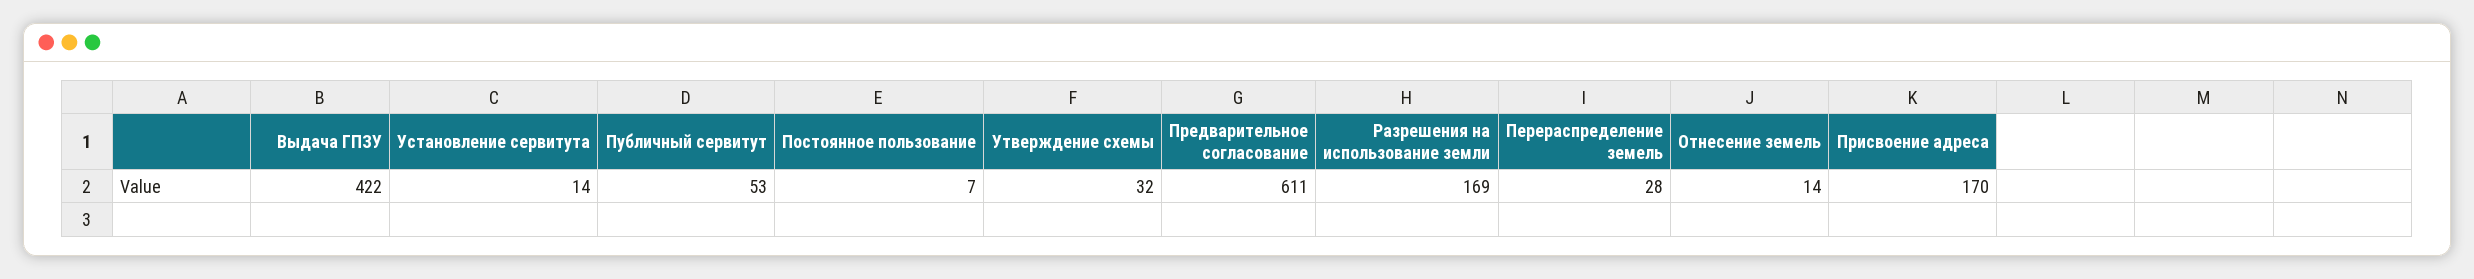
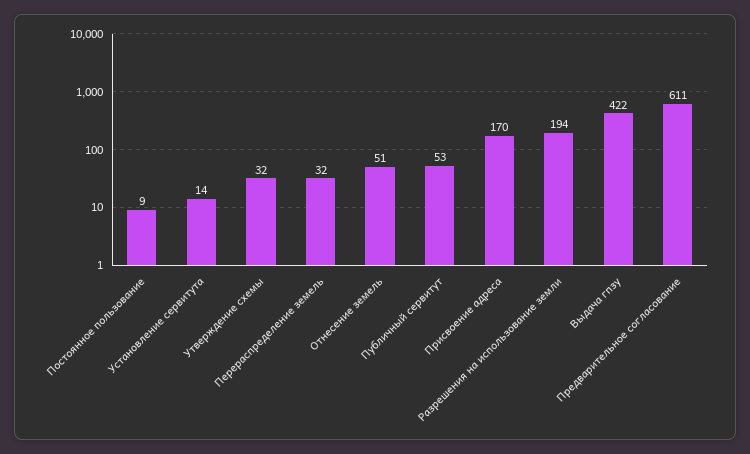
Постоянное пользование: 7 -> 9
Разрешения на использование земли: 169 -> 194
Перераспределение земель: 28 -> 32
Отнесение земель: 14 -> 51

